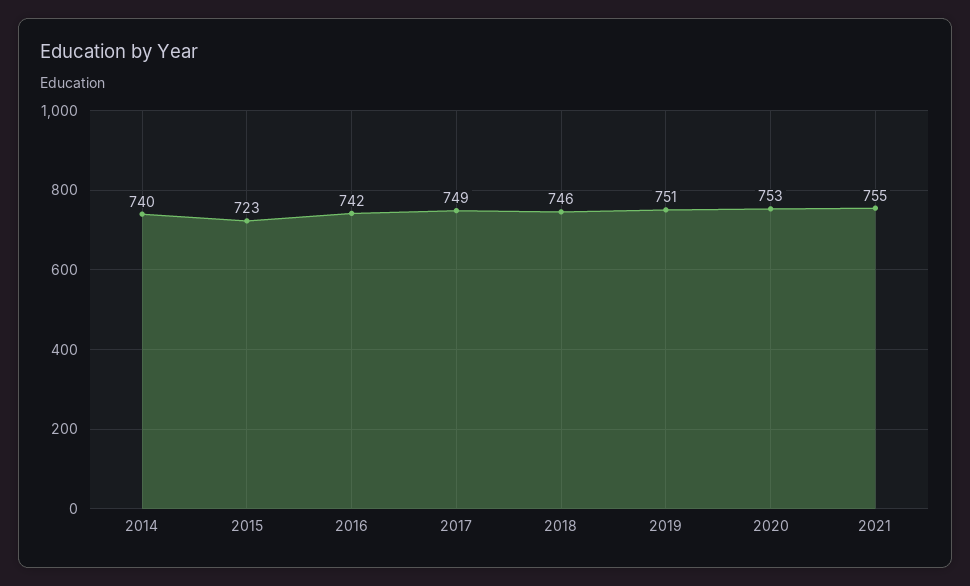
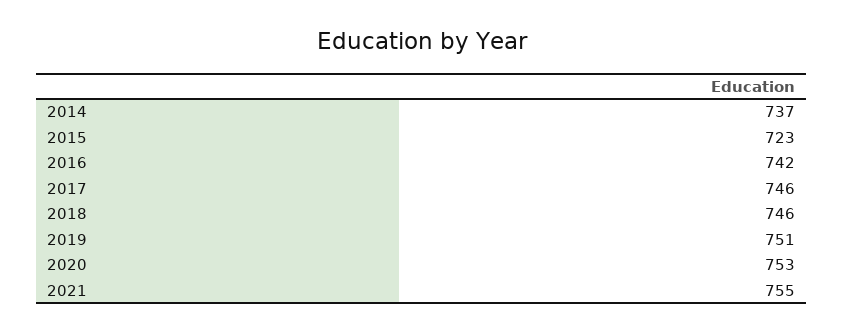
2014: 740 -> 737
2017: 749 -> 746

